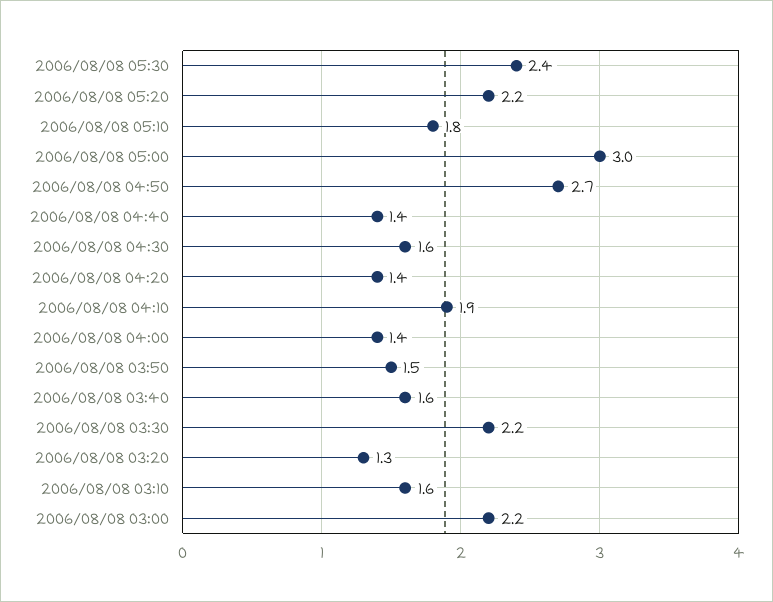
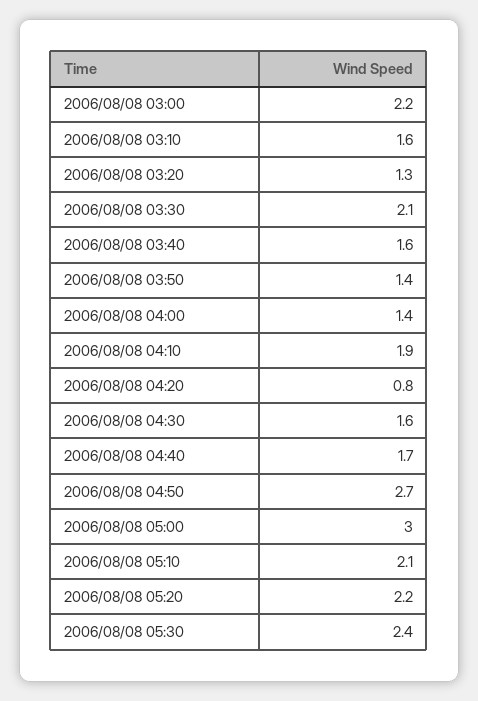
2006/08/08 05:10: 1.8 -> 2.1
2006/08/08 04:40: 1.4 -> 1.7
2006/08/08 04:20: 1.4 -> 0.8
2006/08/08 03:50: 1.5 -> 1.4
2006/08/08 03:30: 2.2 -> 2.1

